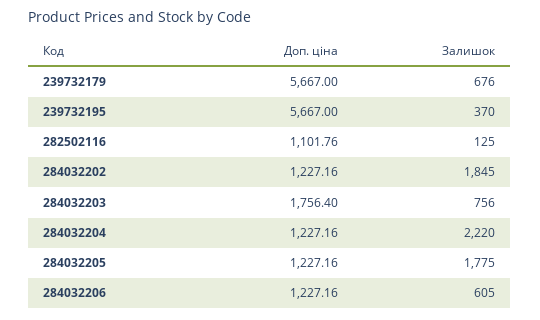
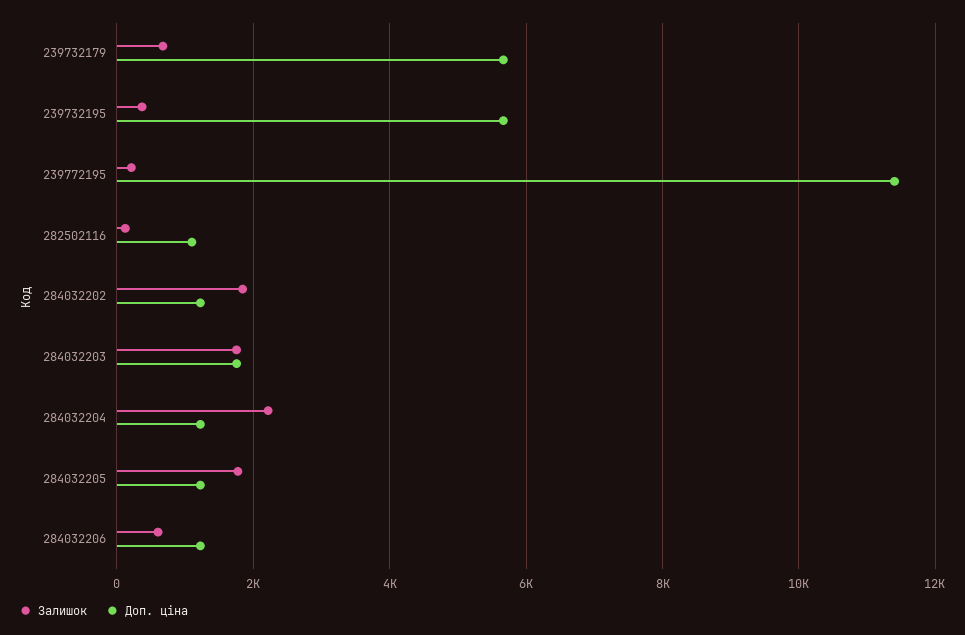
Залишок, 284032203: 756 -> 1800
Залишок, 239772195: none -> 200
Доп. ціна, 239772195: none -> 11400

